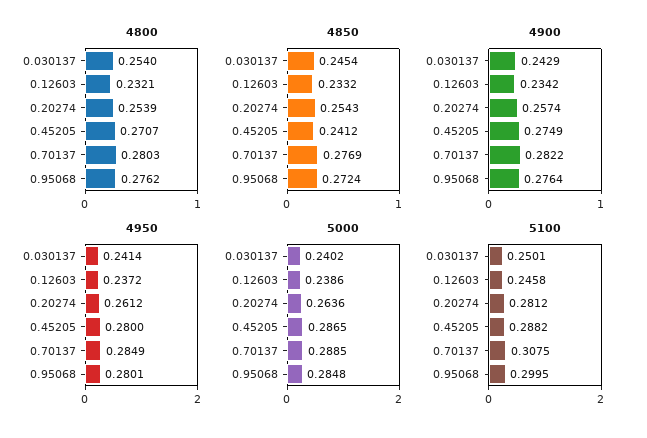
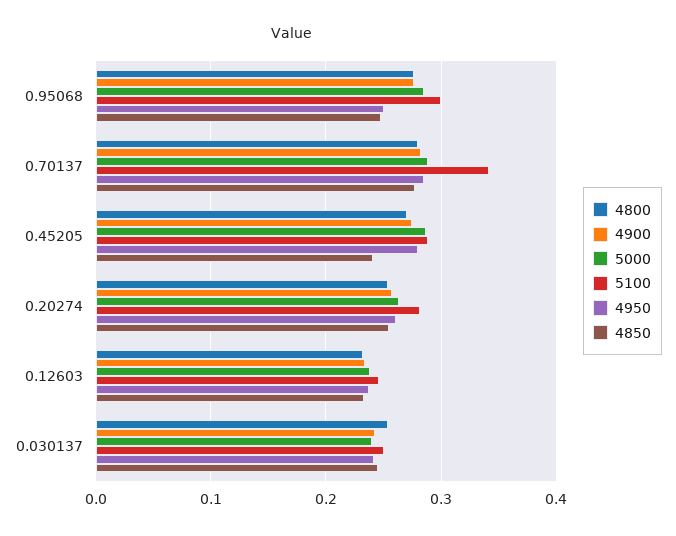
4850, 0.95068: 0.2724 -> 0.25
4950, 0.95068: 0.2801 -> 0.25
5100, 0.70137: 0.3075 -> 0.34

